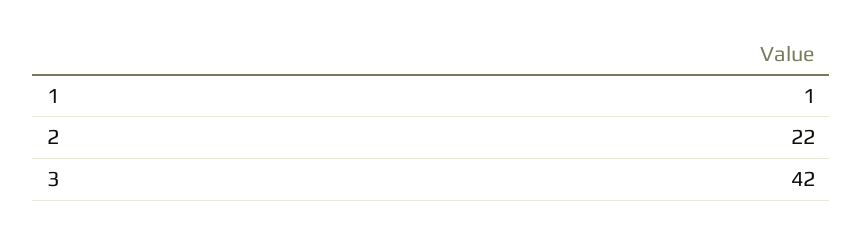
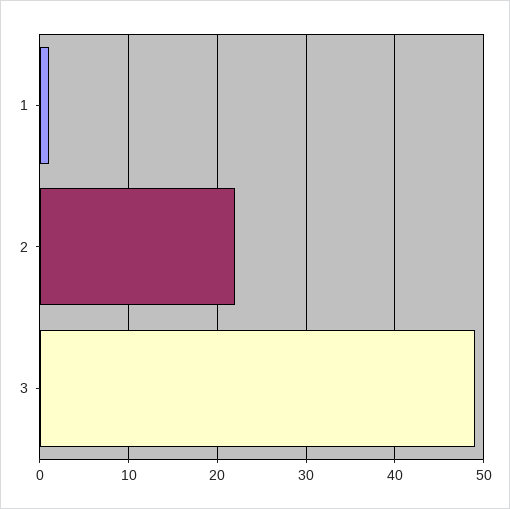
3: 42 -> 49

